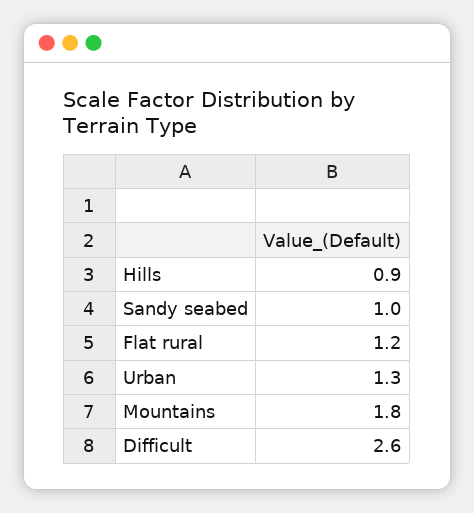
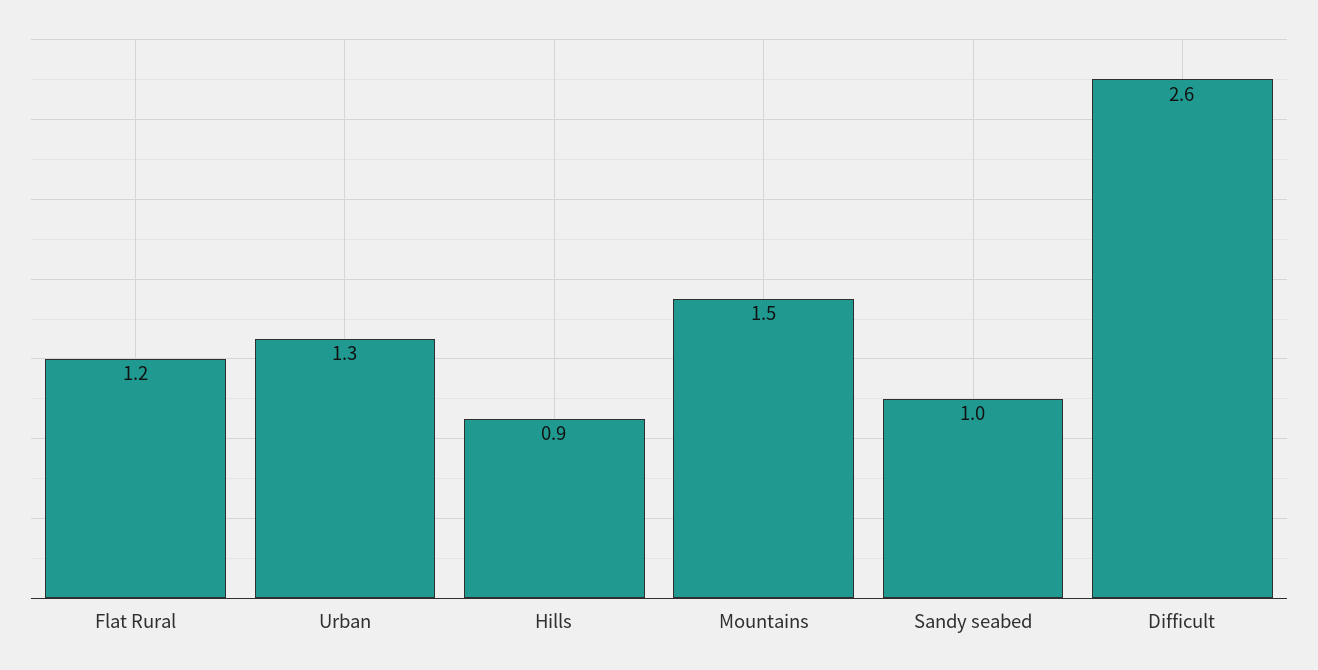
Mountains: 1.8 -> 1.5

